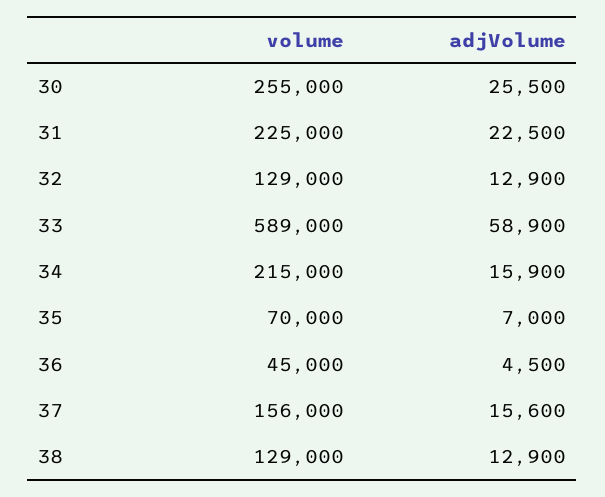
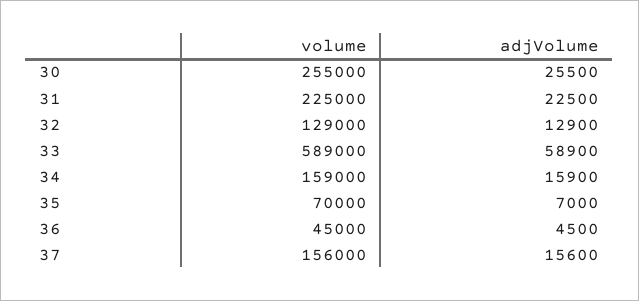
volume, 34: 215000 -> 159000
volume, 38: 129000 -> none
adjVolume, 38: 12900 -> none

